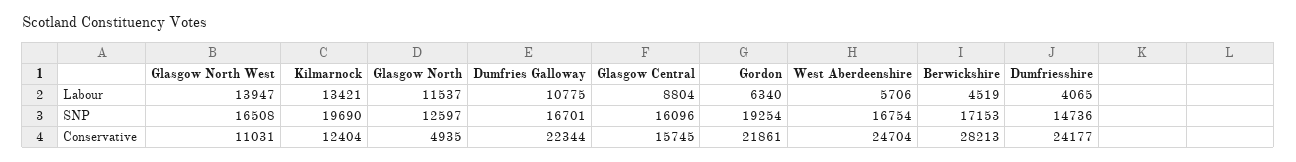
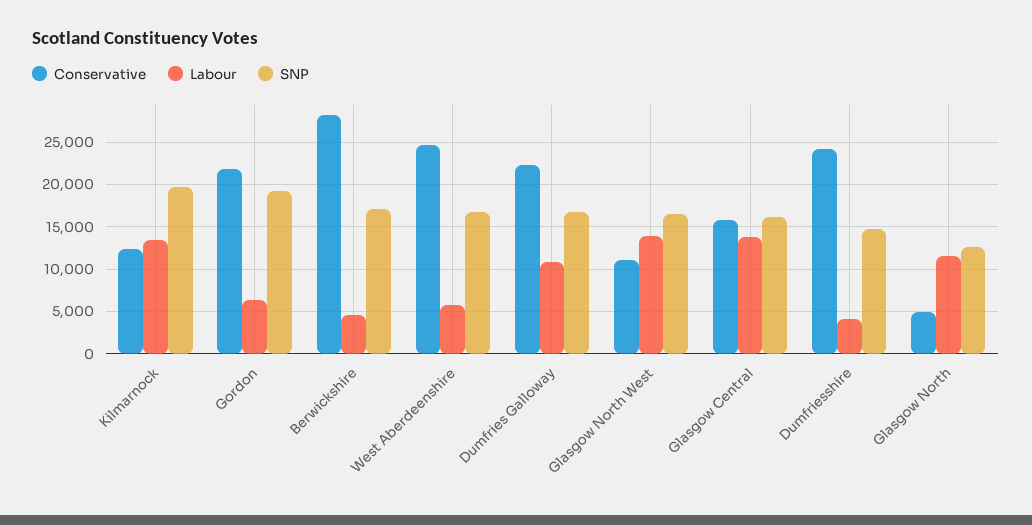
Labour, Glasgow Central: 8804 -> 14000

